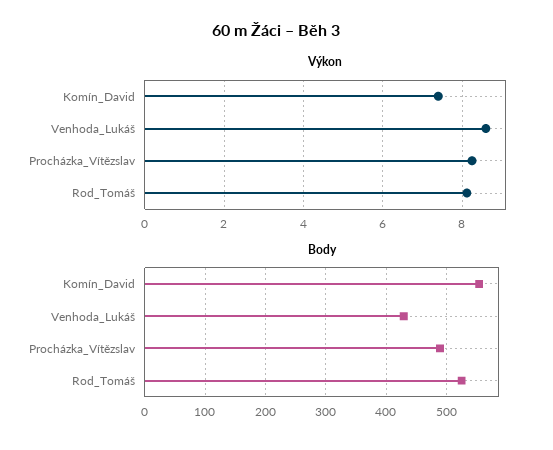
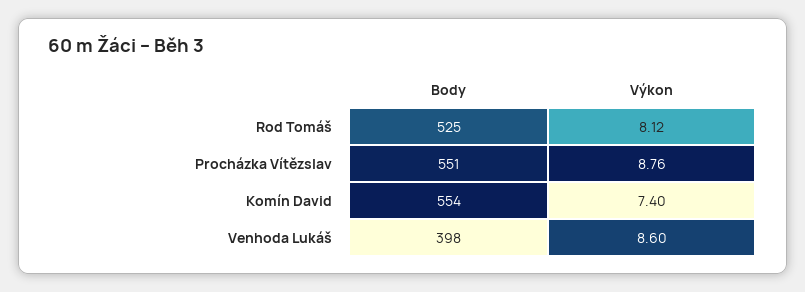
Výkon, Procházka_Vítězslav: 8.2 -> 8.76
Body, Venhoda_Lukáš: 430 -> 398
Body, Procházka_Vítězslav: 490 -> 551

